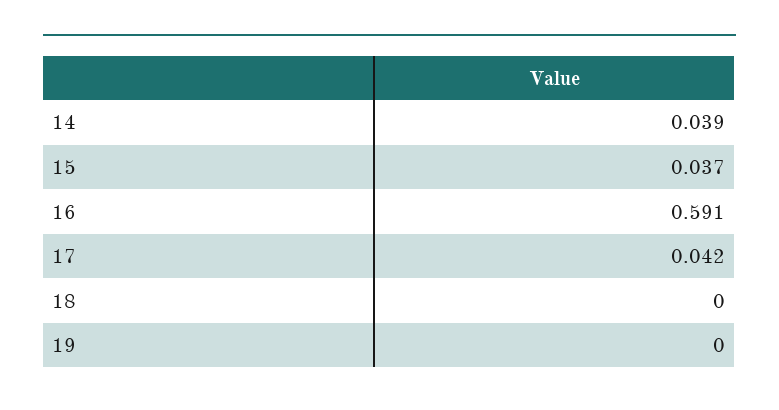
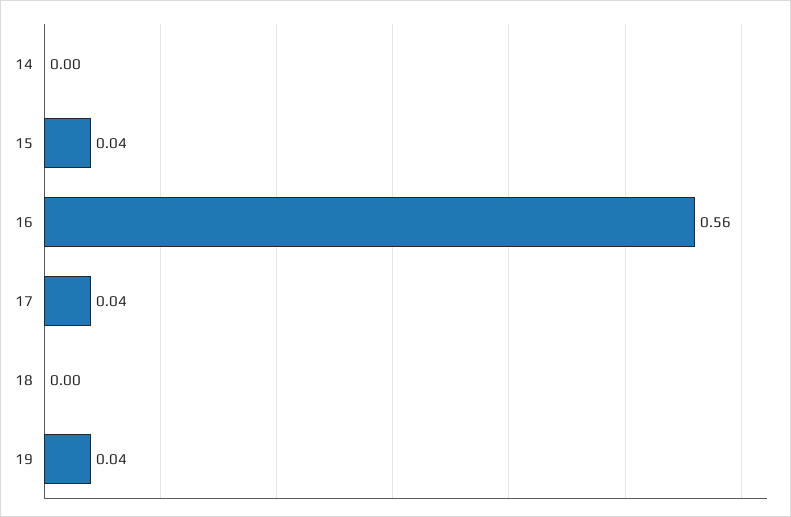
14: 0.039 -> 0
16: 0.591 -> 0.56
19: 0 -> 0.04

